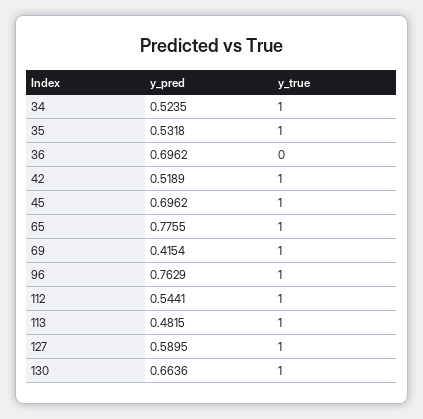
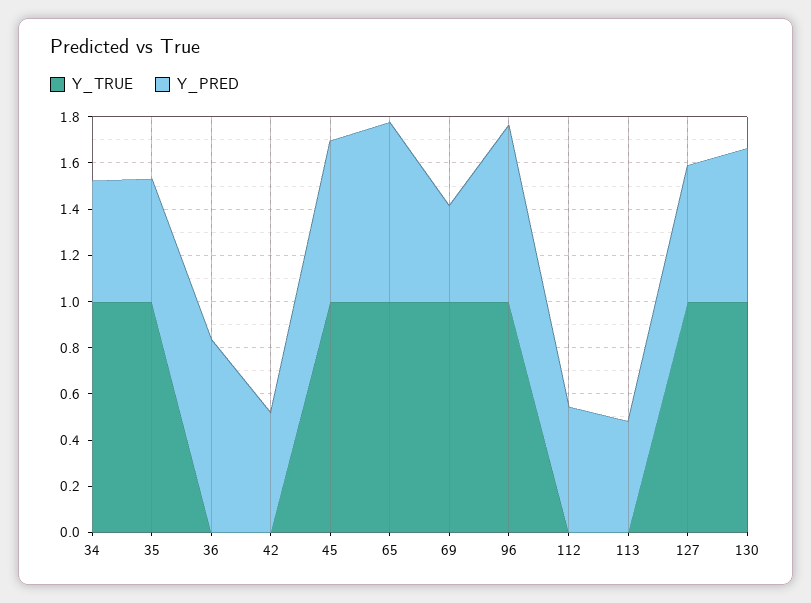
y_pred, 36: 0.6962 -> 0.85
y_true, 42: 1 -> 0
y_true, 112: 1 -> 0
y_true, 113: 1 -> 0

